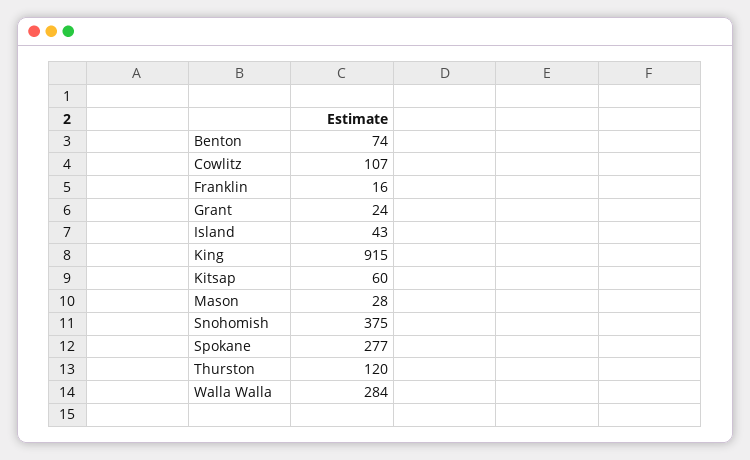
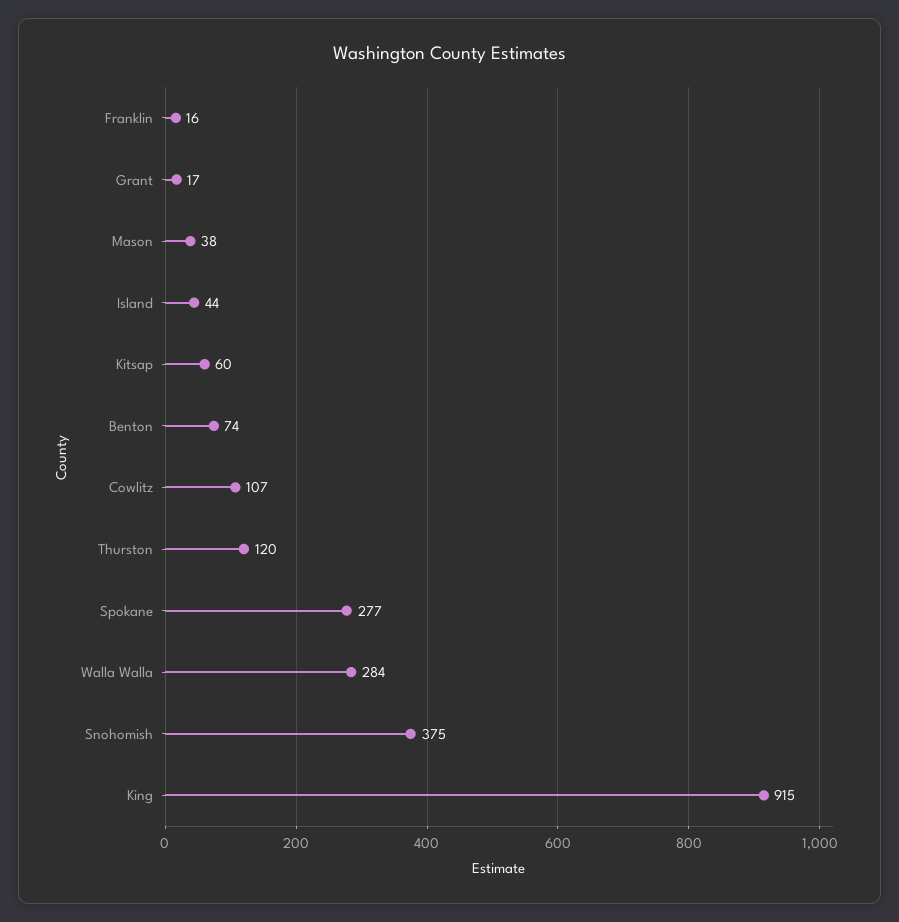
Grant: 24 -> 17
Island: 43 -> 44
Mason: 28 -> 38

